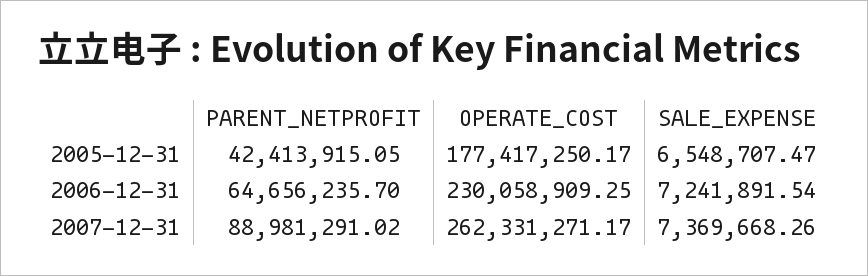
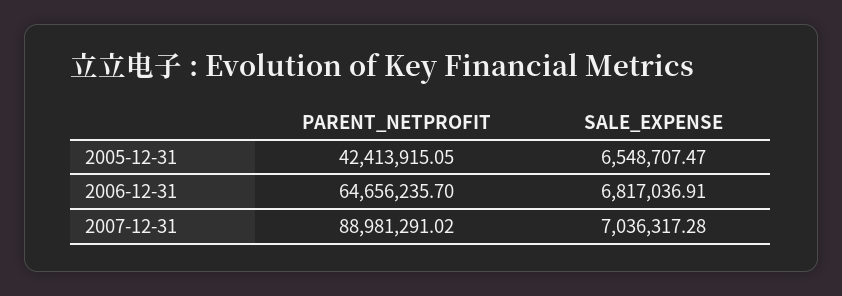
OPERATE_COST, 2005-12-31: 177417250.17 -> none
OPERATE_COST, 2006-12-31: 230058909.25 -> none
SALE_EXPENSE, 2006-12-31: 7241891.54 -> 6817036.91
OPERATE_COST, 2007-12-31: 262331271.17 -> none
SALE_EXPENSE, 2007-12-31: 7369668.26 -> 7036317.28

